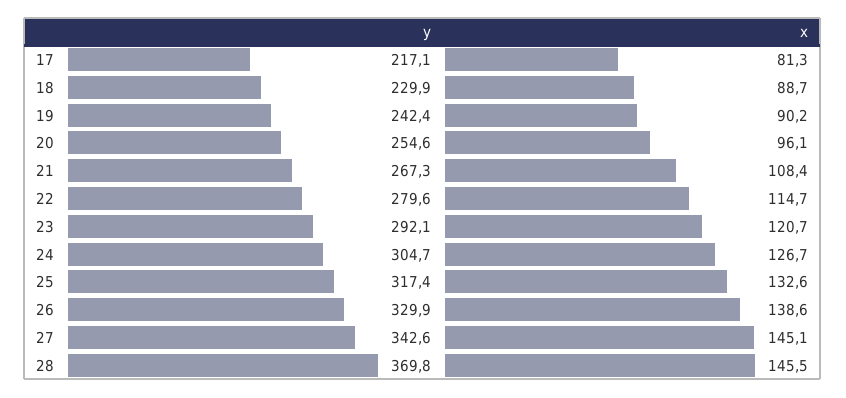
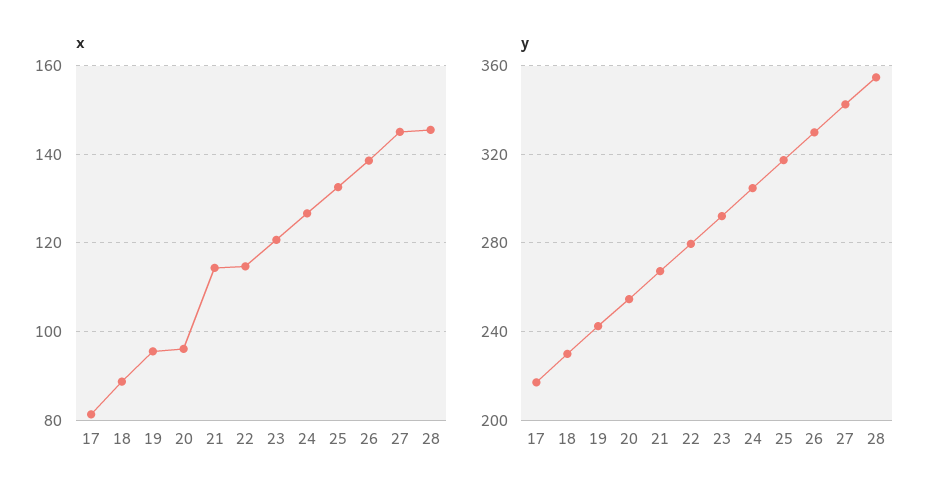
x, 19: 90.2 -> 96
x, 21: 108.4 -> 114
y, 28: 369.8 -> 355

